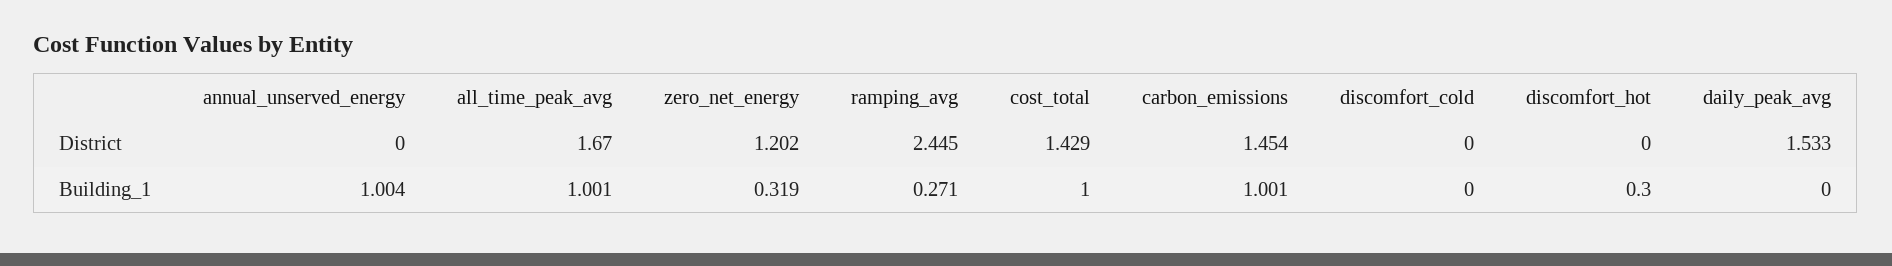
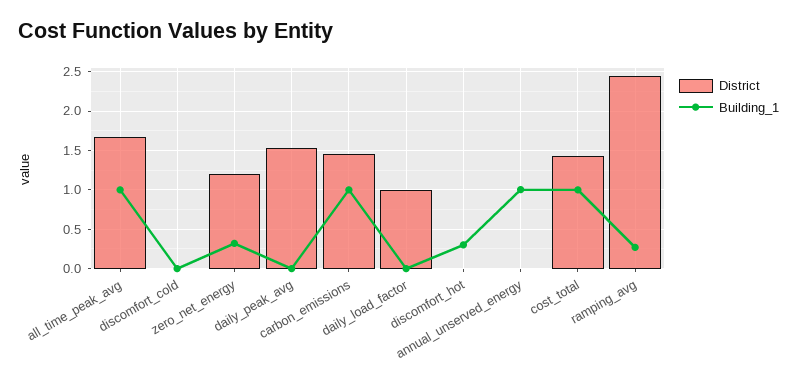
District, daily_load_factor: none -> 1
Building_1, daily_load_factor: none -> 0

